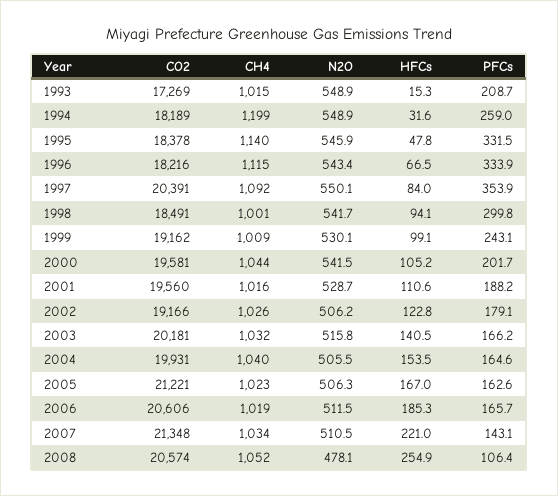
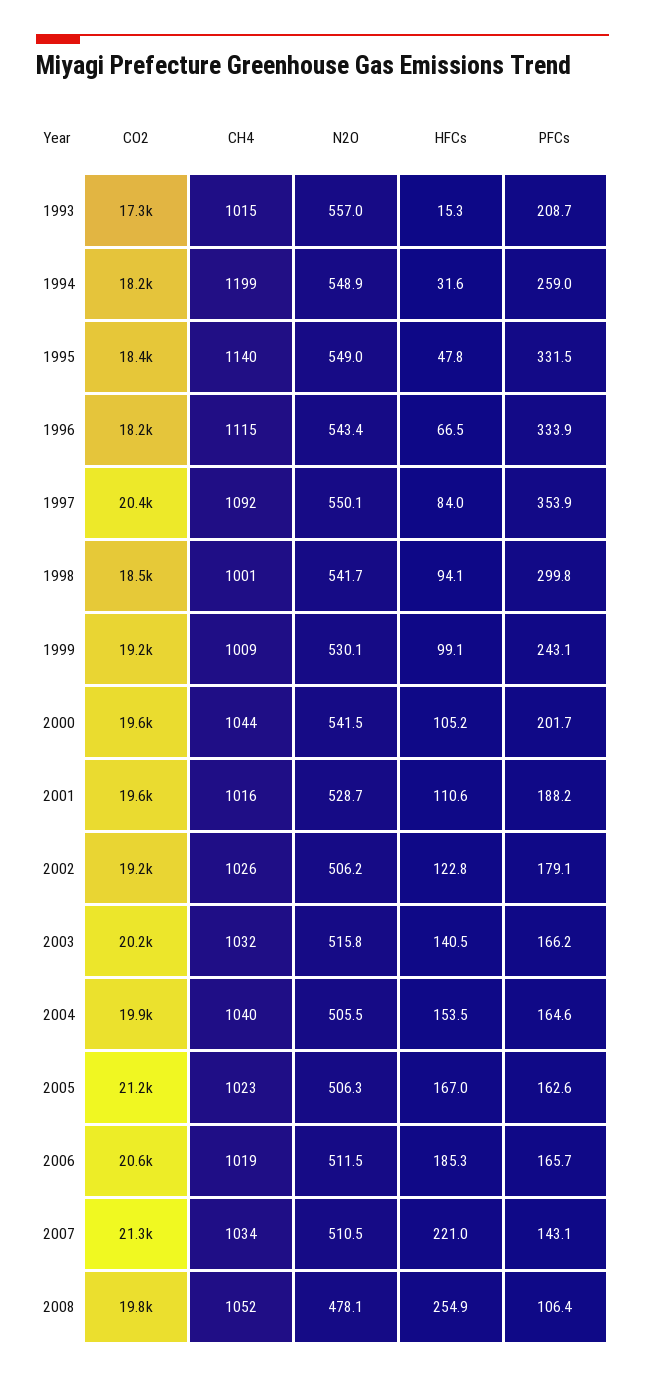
N2O, 1993: 548.9 -> 557
N2O, 1995: 545.9 -> 549
CO2, 2008: 20574 -> 19800

